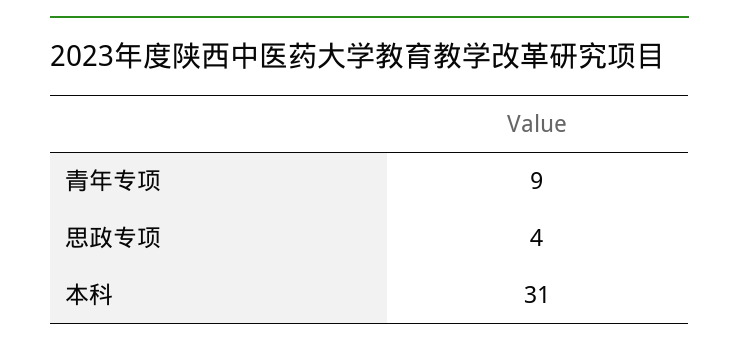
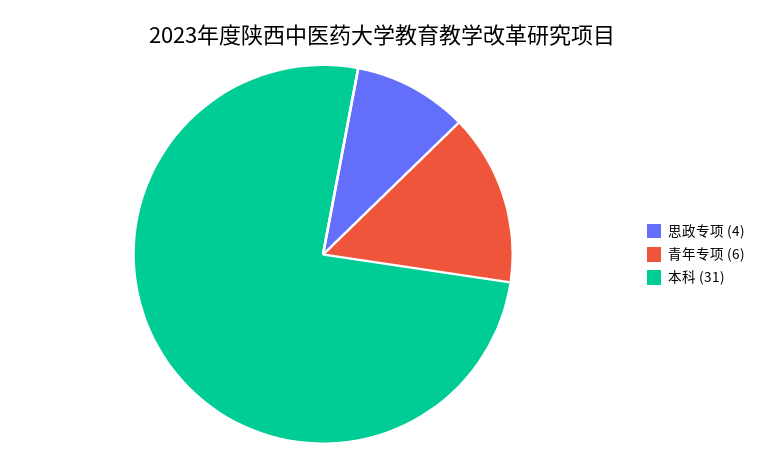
青年专项: 9 -> 6

